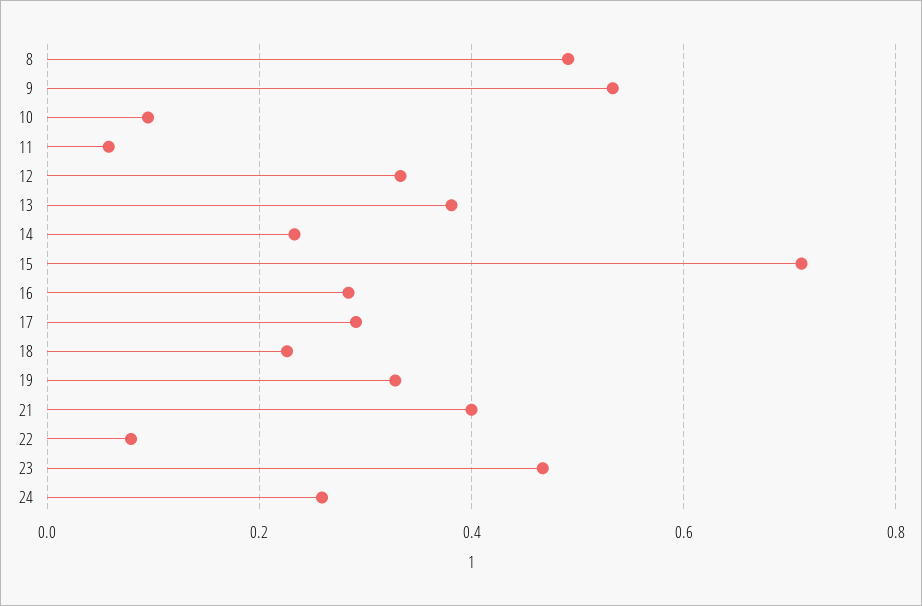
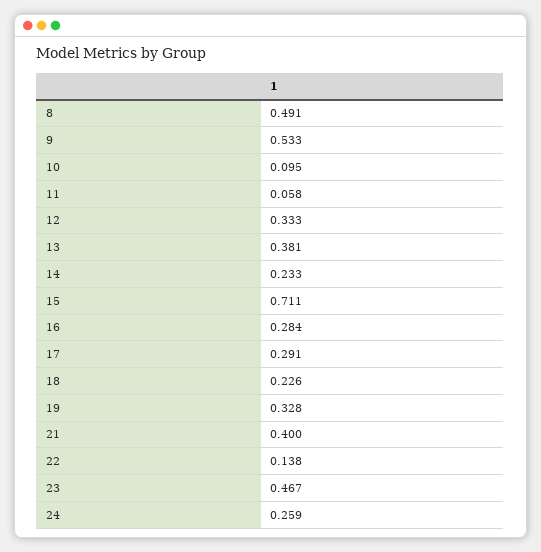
22: 0.08 -> 0.138

